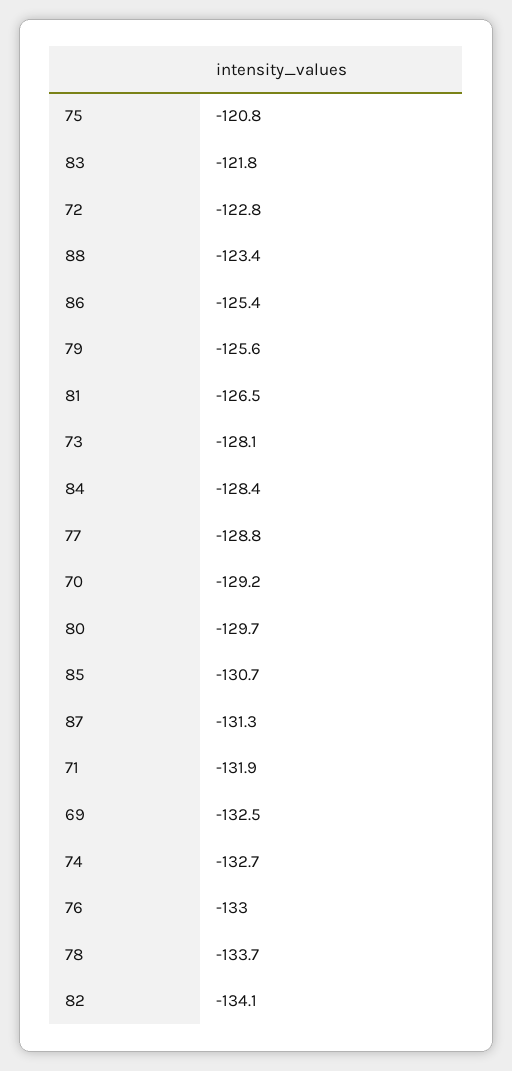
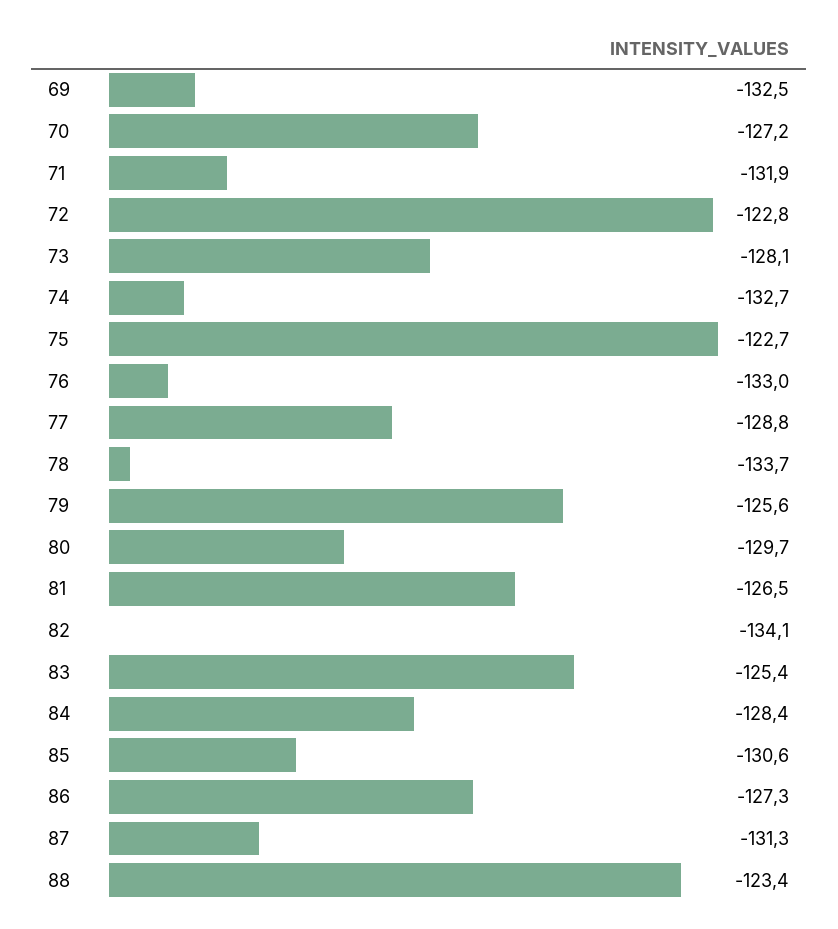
75: -120.8 -> -122.7
83: -121.8 -> -125.4
86: -125.4 -> -127.3
70: -129.2 -> -127.2
85: -130.7 -> -130.6

